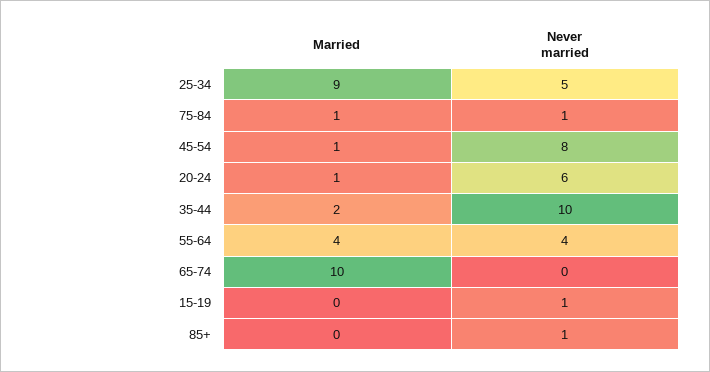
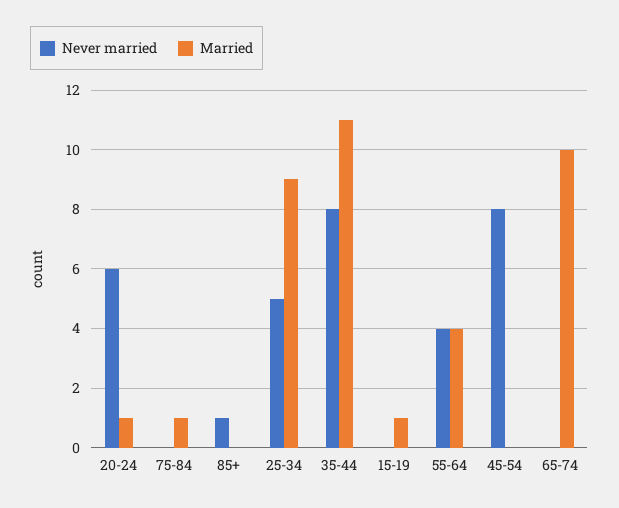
Never married, 75-84: 1 -> 0
Married, 45-54: 1 -> 0
Married, 35-44: 2 -> 11
Never married, 35-44: 10 -> 8
Married, 15-19: 0 -> 1
Never married, 15-19: 1 -> 0

